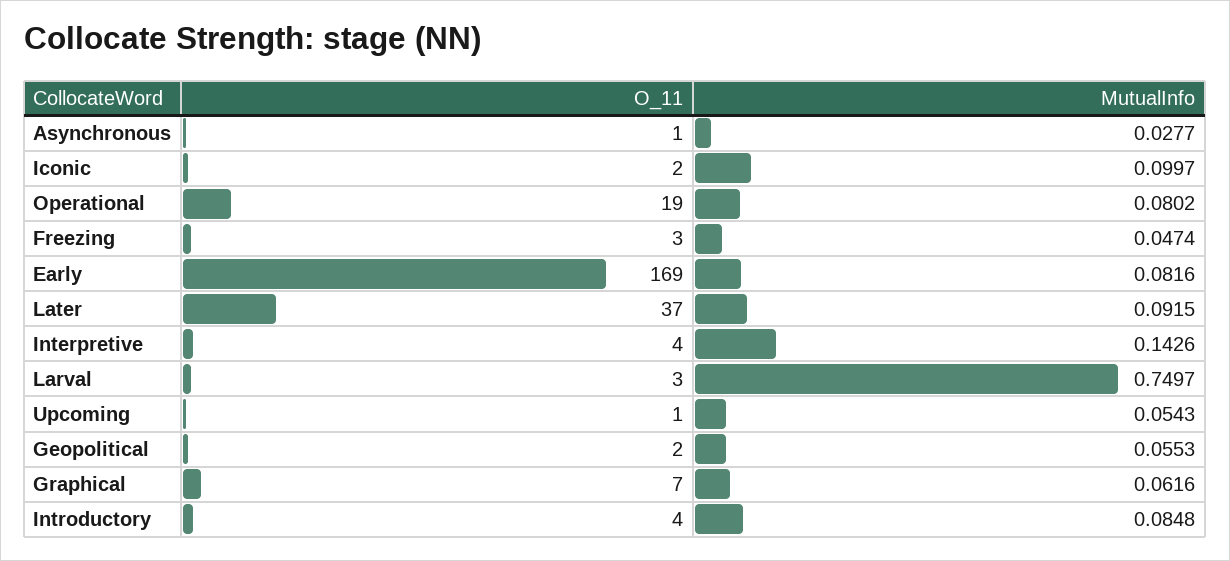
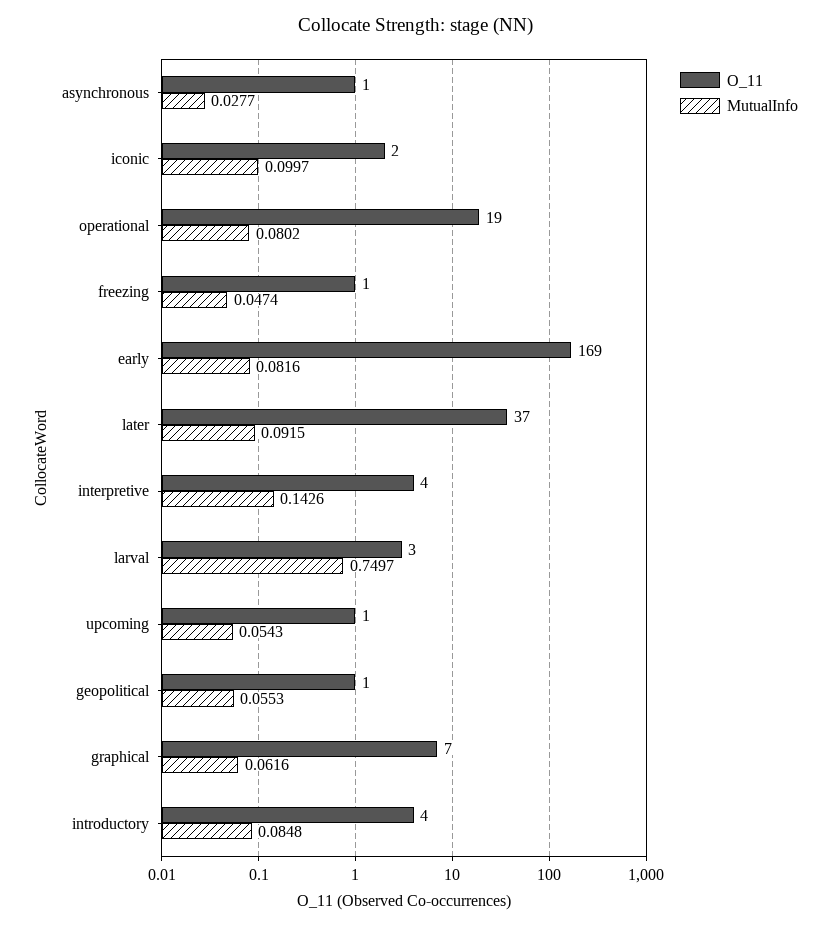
O_11, Freezing: 3 -> 1
O_11, Geopolitical: 2 -> 1

